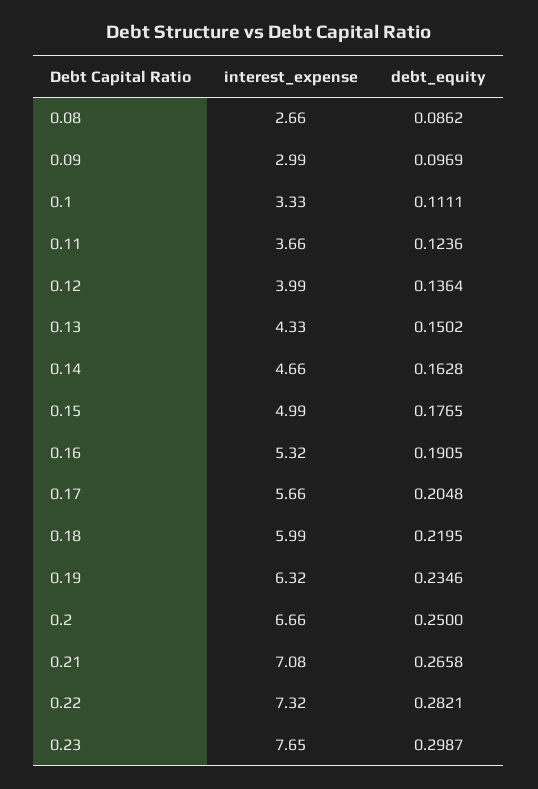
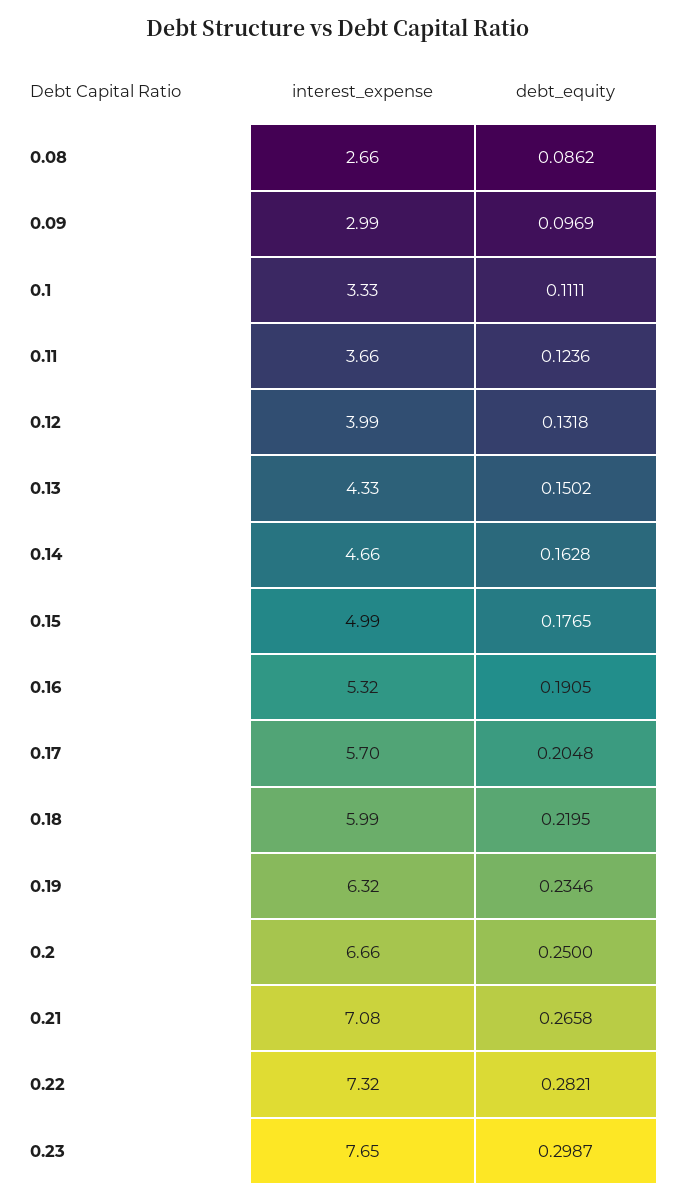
debt_equity, 0.12: 0.1364 -> 0.1318
interest_expense, 0.17: 5.66 -> 5.7

